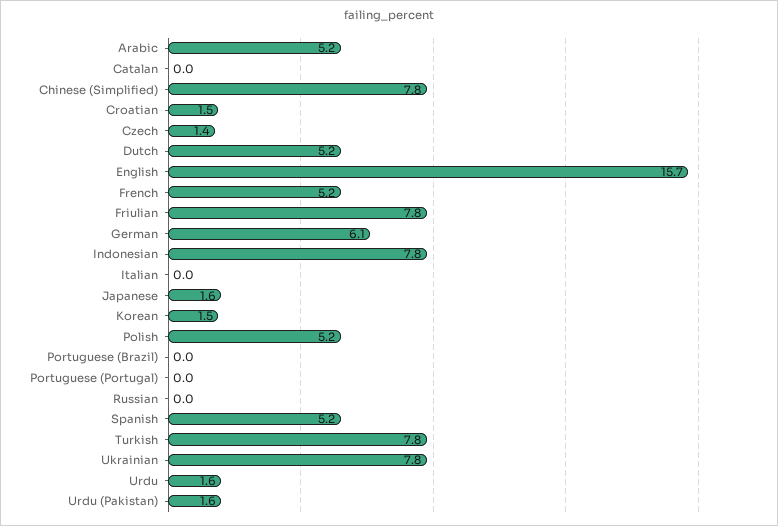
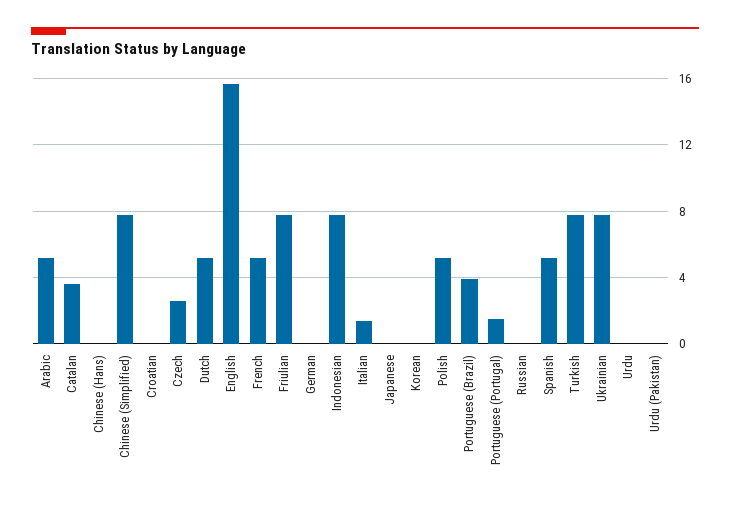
Catalan: 0 -> 3.5
Croatian: 1.5 -> 0
Czech: 1.4 -> 2.5
German: 6.1 -> 0
Italian: 0 -> 1.5
Japanese: 1.6 -> 0
Korean: 1.5 -> 0
Portuguese (Brazil): 0 -> 4
Portuguese (Portugal): 0 -> 1.5
Urdu: 1.6 -> 0
Urdu (Pakistan): 1.6 -> 0
Chinese (Hans): none -> 0

